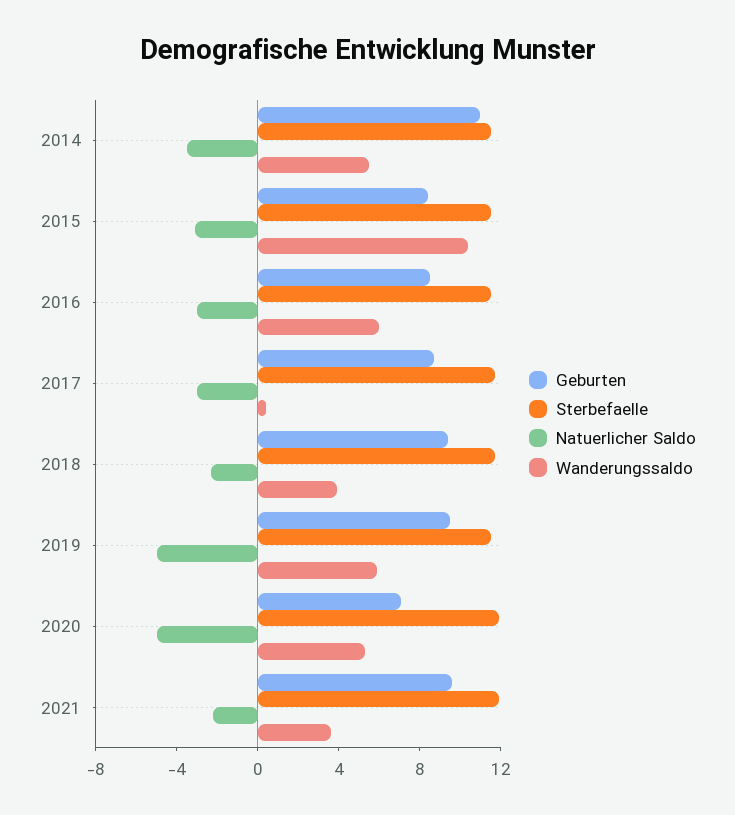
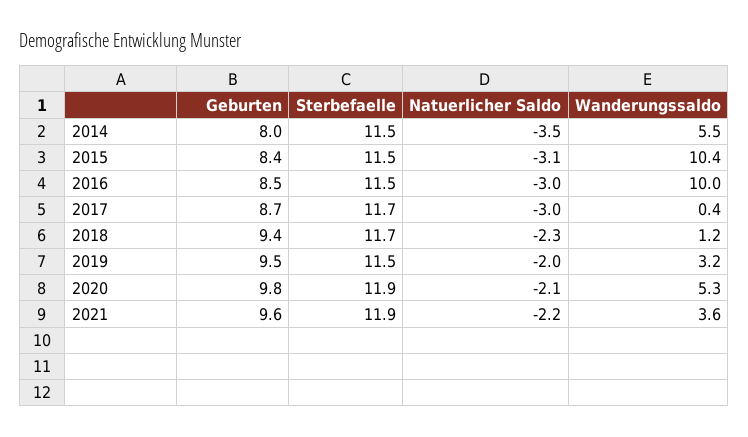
Geburten, 2014: 11 -> 8
Wanderungssaldo, 2016: 6 -> 10
Wanderungssaldo, 2018: 4 -> 1.2
Natuerlicher Saldo, 2019: -5 -> -2
Wanderungssaldo, 2019: 6 -> 3.2
Geburten, 2020: 7 -> 9.8
Natuerlicher Saldo, 2020: -5 -> -2.1

